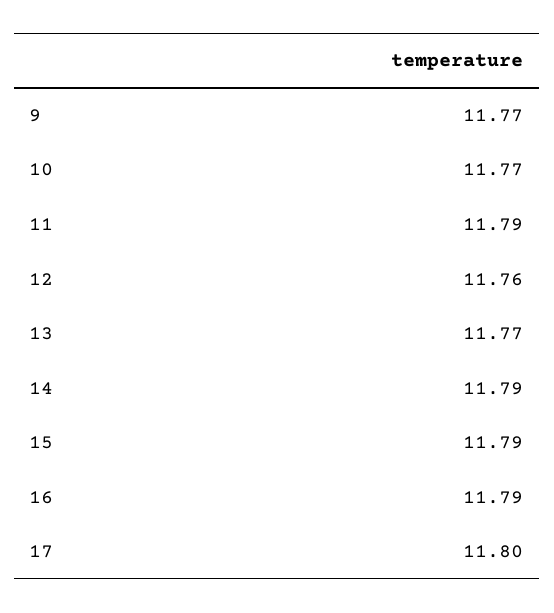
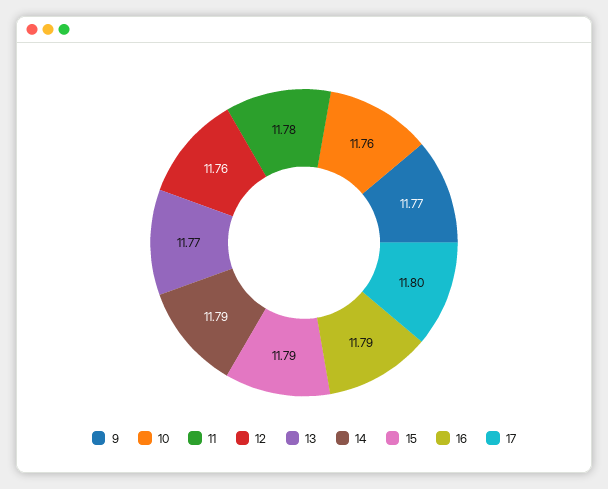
10: 11.77 -> 11.76
11: 11.79 -> 11.78

